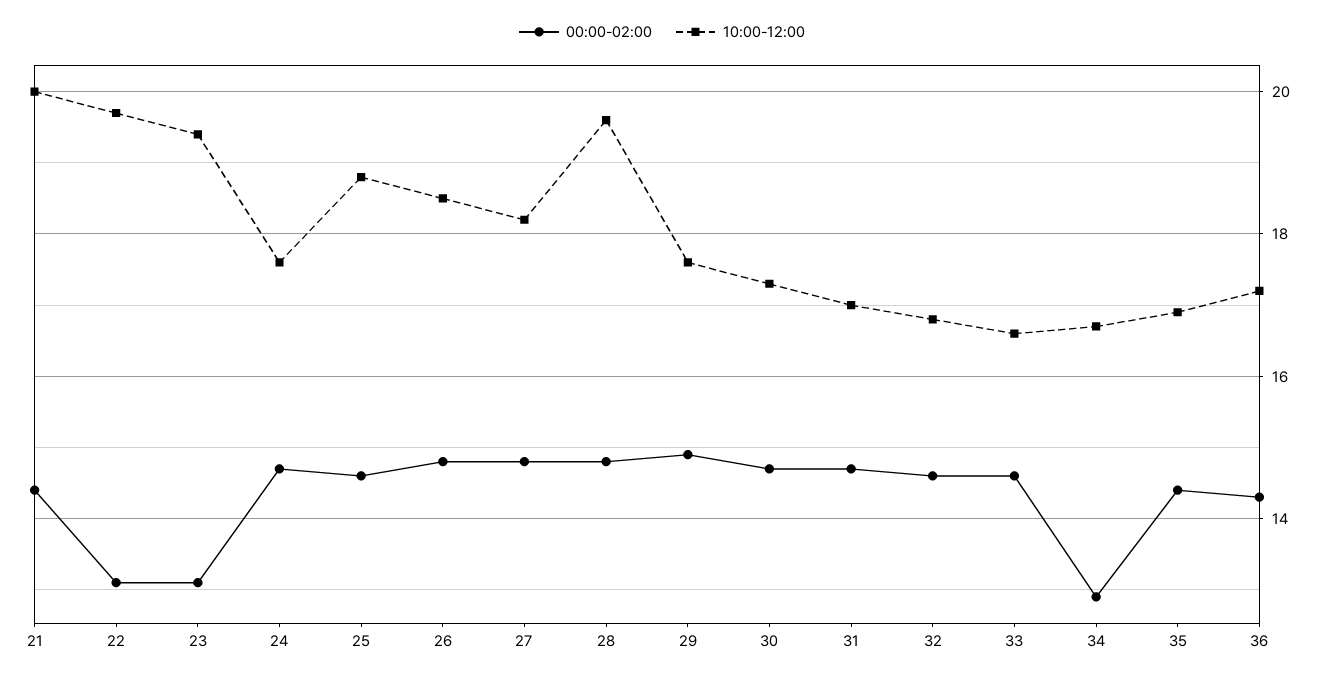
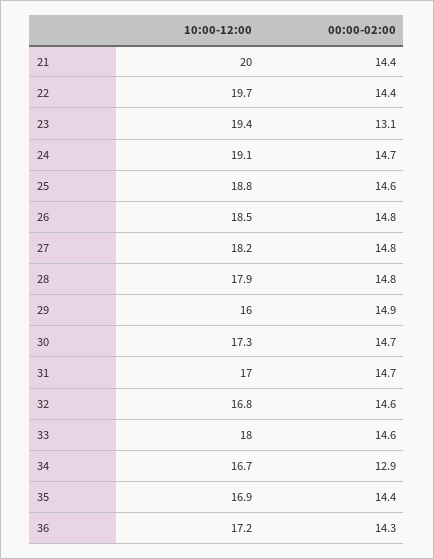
00:00-02:00, 22: 13 -> 14.4
10:00-12:00, 24: 17.5 -> 19.1
10:00-12:00, 28: 19.5 -> 17.9
10:00-12:00, 29: 17.5 -> 16
10:00-12:00, 33: 16.5 -> 18

